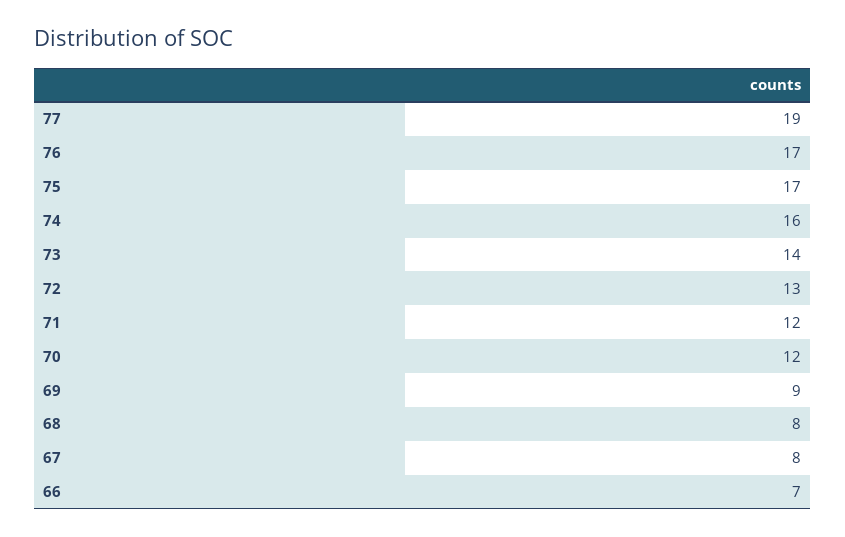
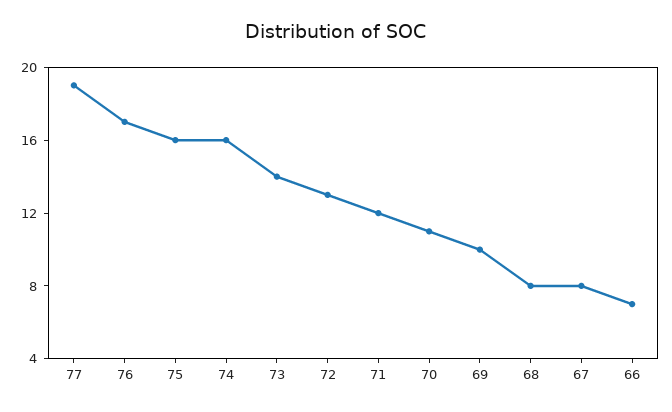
75: 17 -> 16
70: 12 -> 11
69: 9 -> 10

